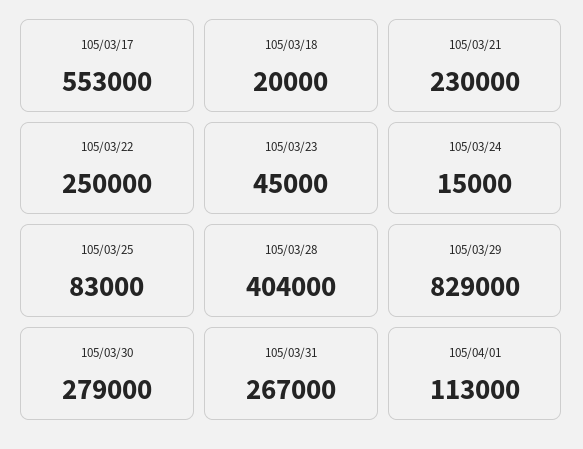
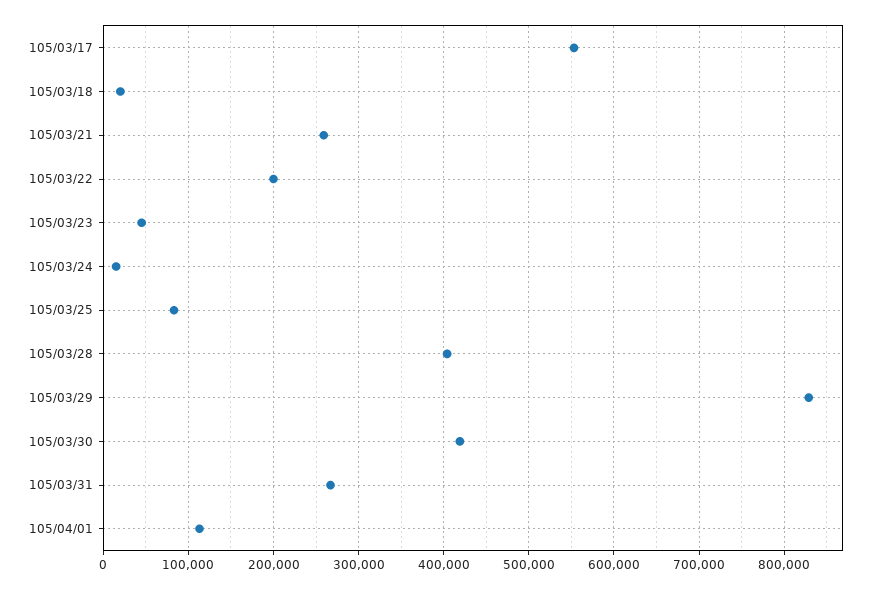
105/03/21: 230000 -> 260000
105/03/22: 250000 -> 200000
105/03/30: 279000 -> 420000

